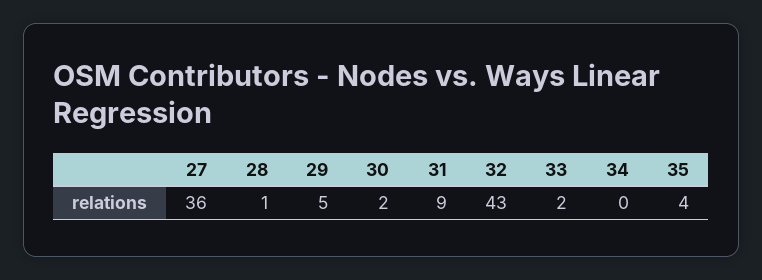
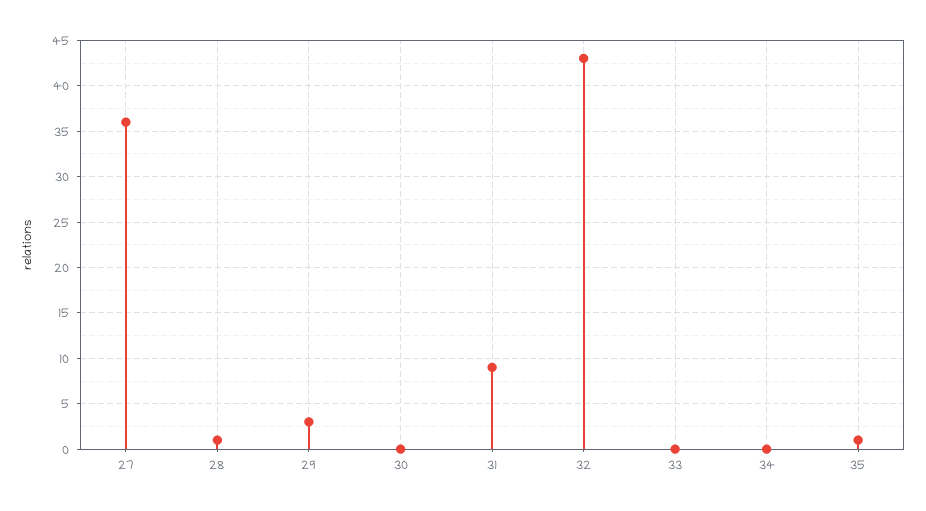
29: 5 -> 3
30: 2 -> 0
33: 2 -> 0
35: 4 -> 1

